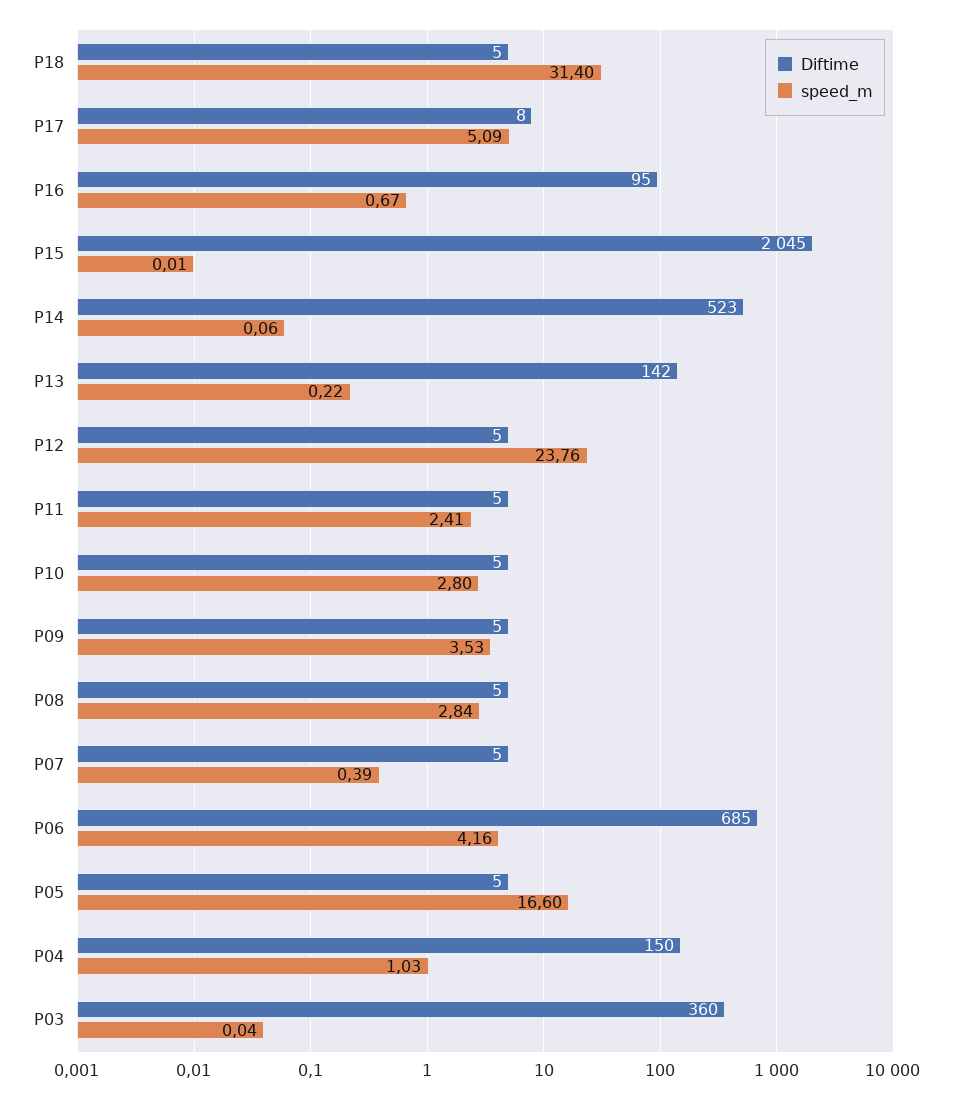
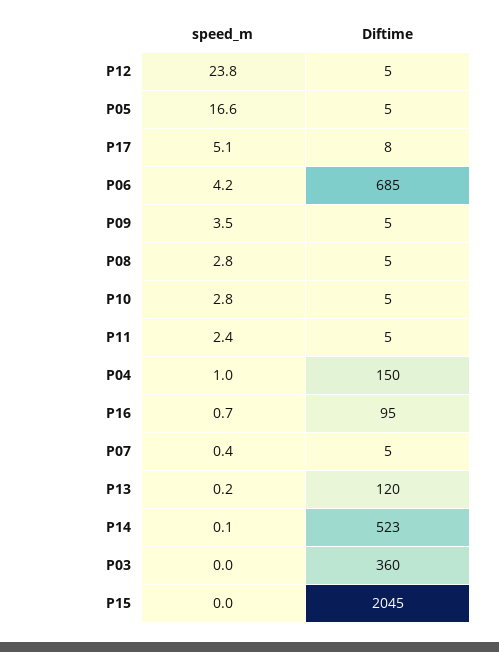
Diftime, P18: 5 -> none
speed_m, P18: 31.4 -> none
Diftime, P13: 142 -> 120

